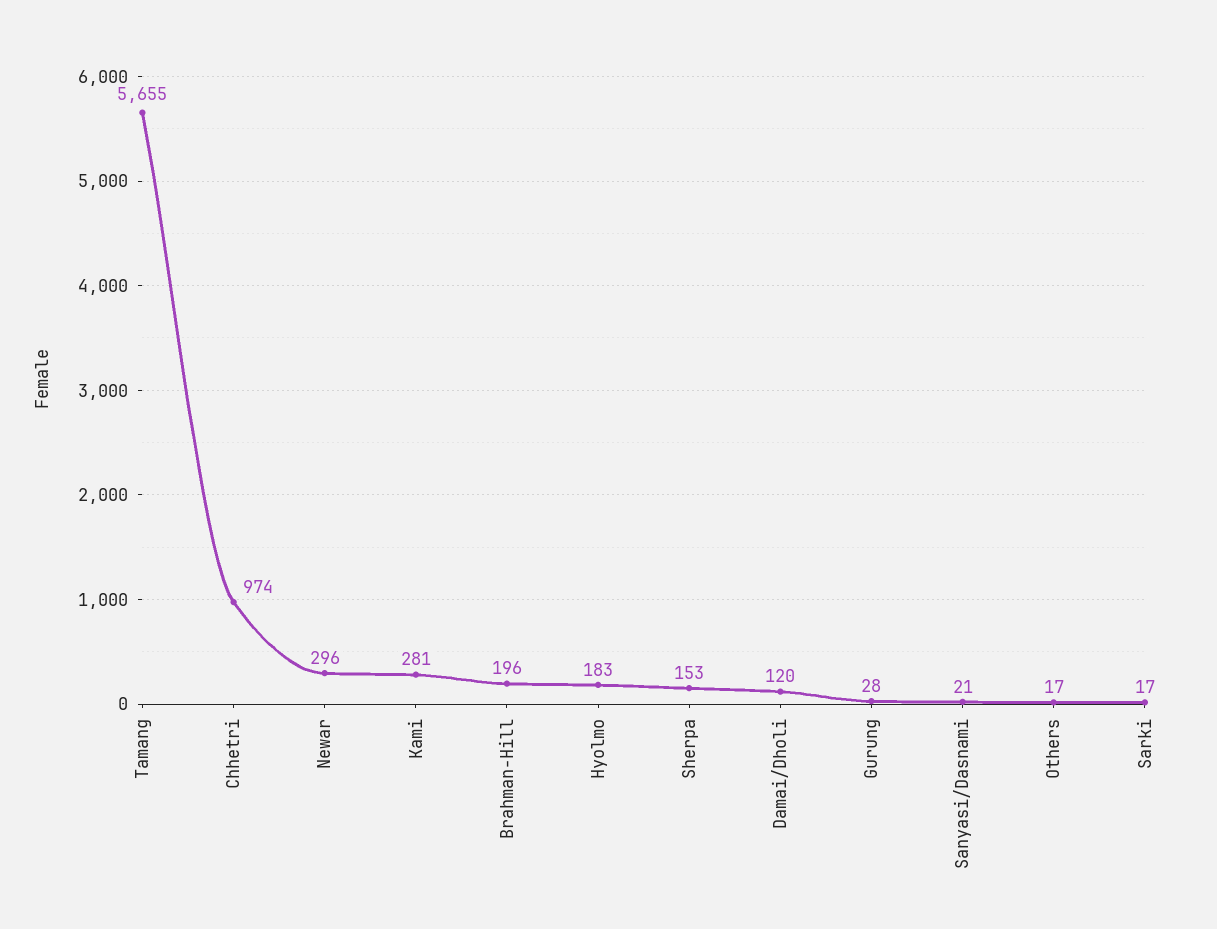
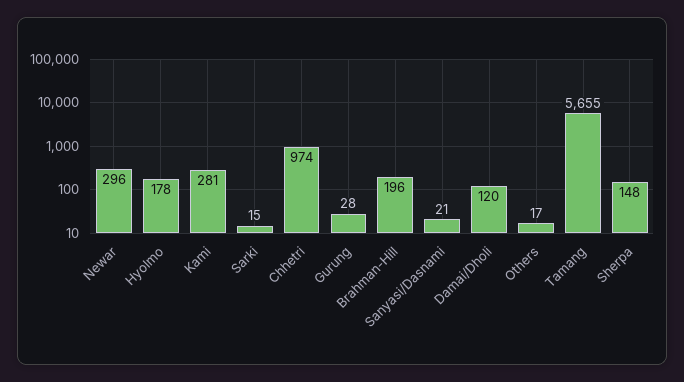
Hyolmo: 183 -> 178
Sherpa: 153 -> 148
Sarki: 17 -> 15

